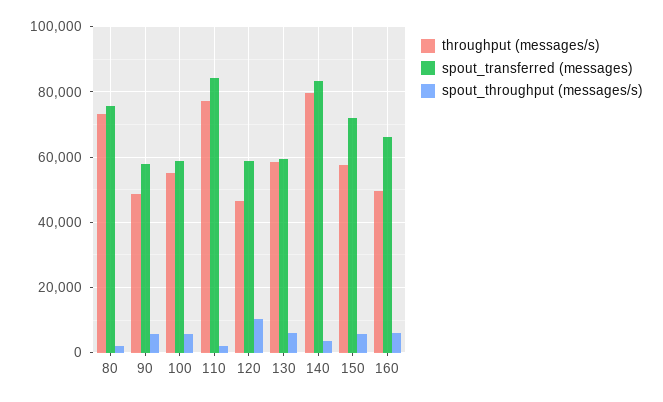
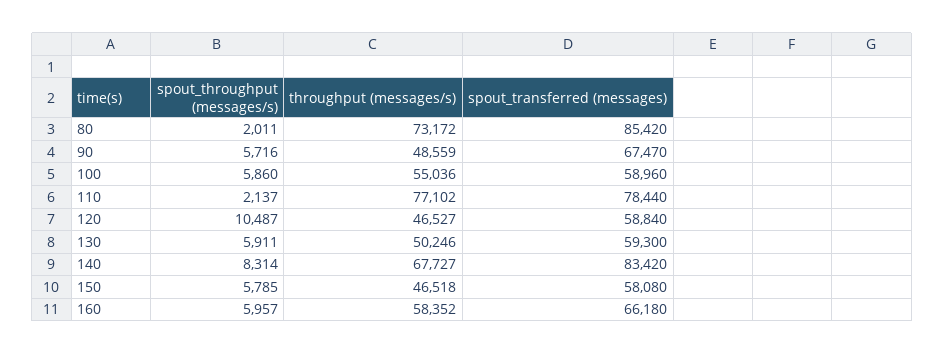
spout_transferred (messages), 80: 76000 -> 85420
spout_transferred (messages), 90: 58000 -> 67470
spout_transferred (messages), 110: 84000 -> 78440
throughput (messages/s), 130: 58000 -> 50246
throughput (messages/s), 140: 80000 -> 67727
spout_throughput (messages/s), 140: 4000 -> 8314
throughput (messages/s), 150: 58000 -> 46518
spout_transferred (messages), 150: 72000 -> 58080
throughput (messages/s), 160: 50000 -> 58352

